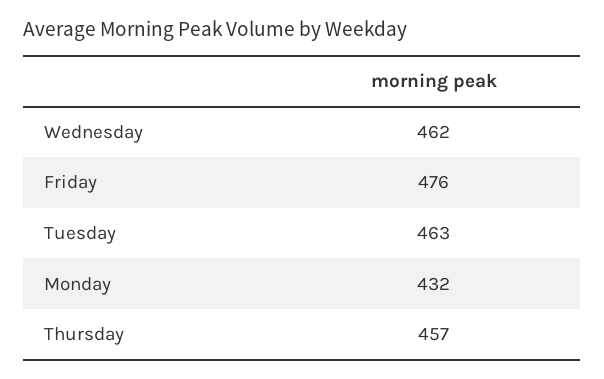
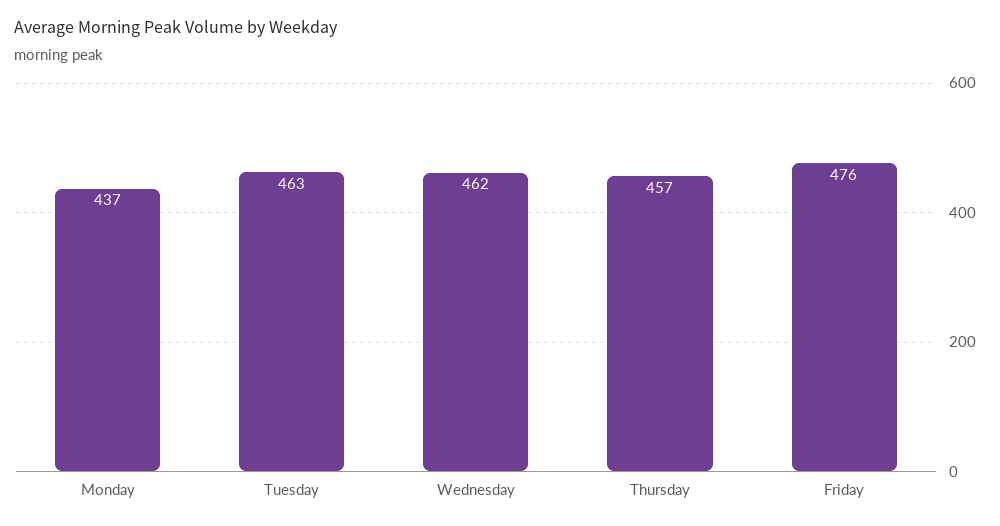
Monday: 432 -> 437

